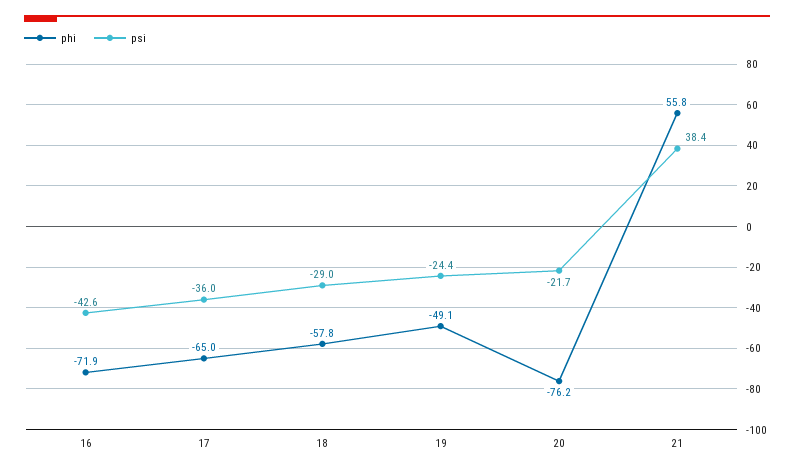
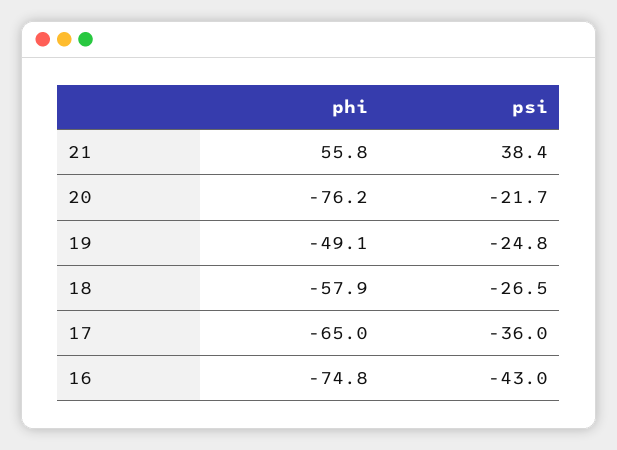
phi, 16: -71.9 -> -74.8
psi, 16: -42.6 -> -43
phi, 18: -57.8 -> -57.9
psi, 18: -29 -> -26.5
psi, 19: -24.4 -> -24.8

